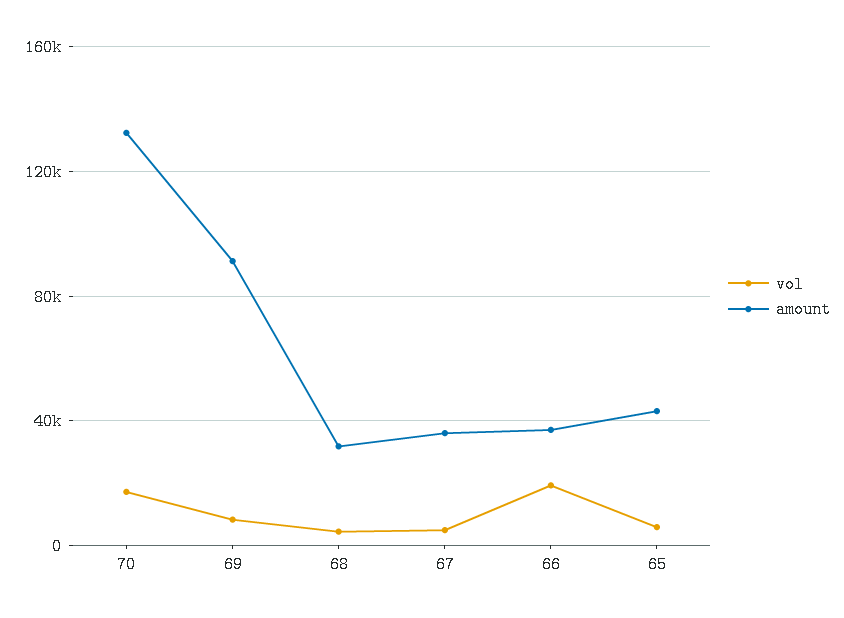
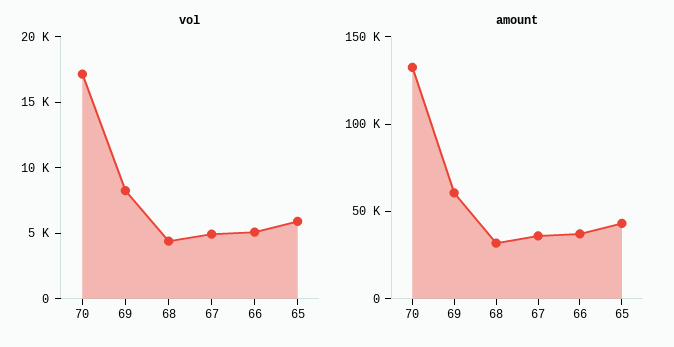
amount, 69: 90000 -> 60000
vol, 66: 20000 -> 5000

